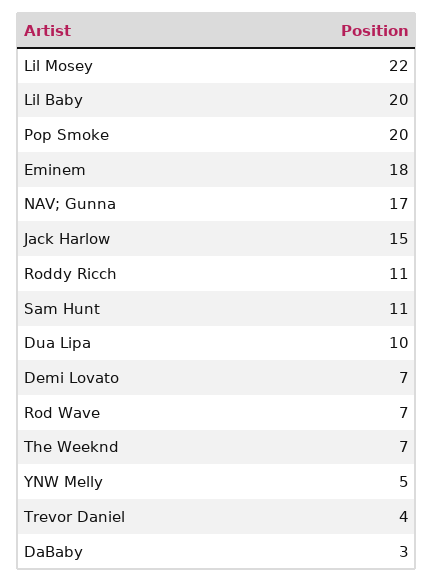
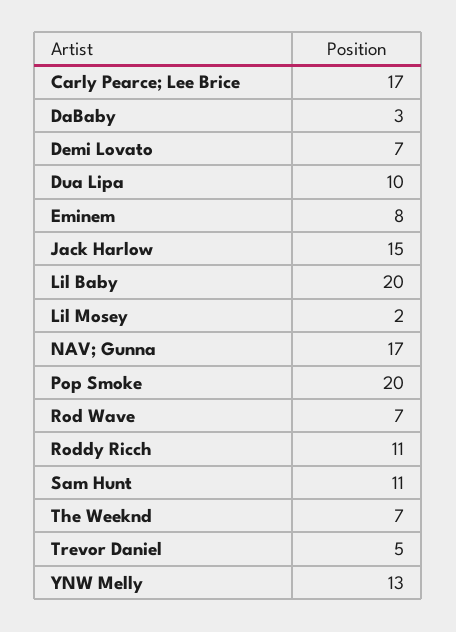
Lil Mosey: 22 -> 2
Eminem: 18 -> 8
YNW Melly: 5 -> 13
Trevor Daniel: 4 -> 5
Carly Pearce; Lee Brice: none -> 17

